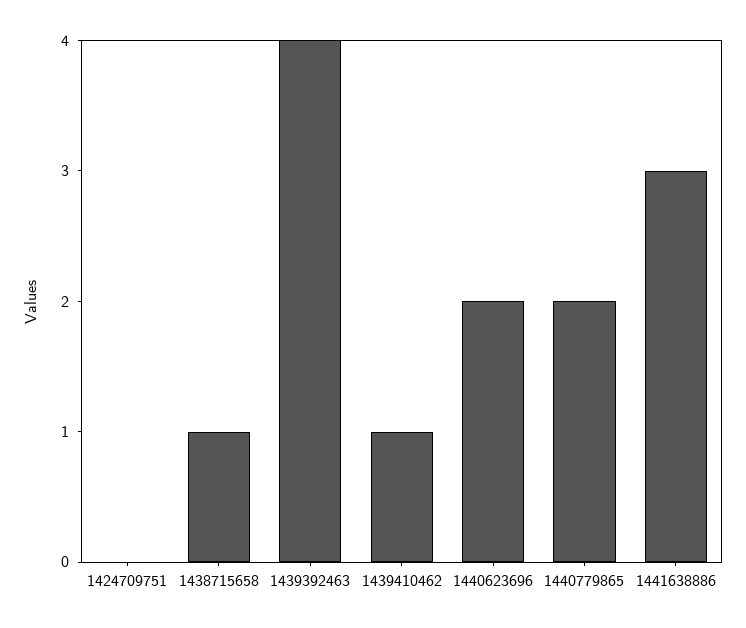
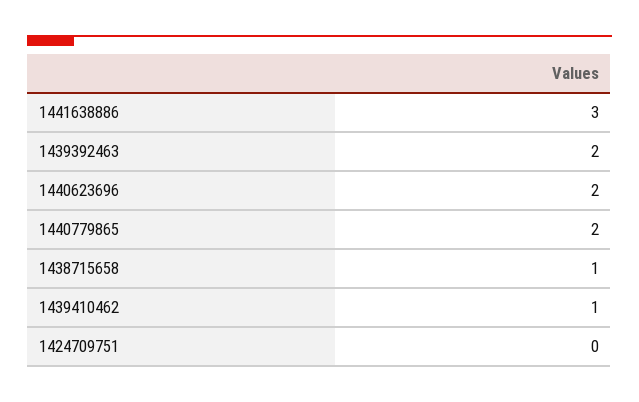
1439392463: 4 -> 2

